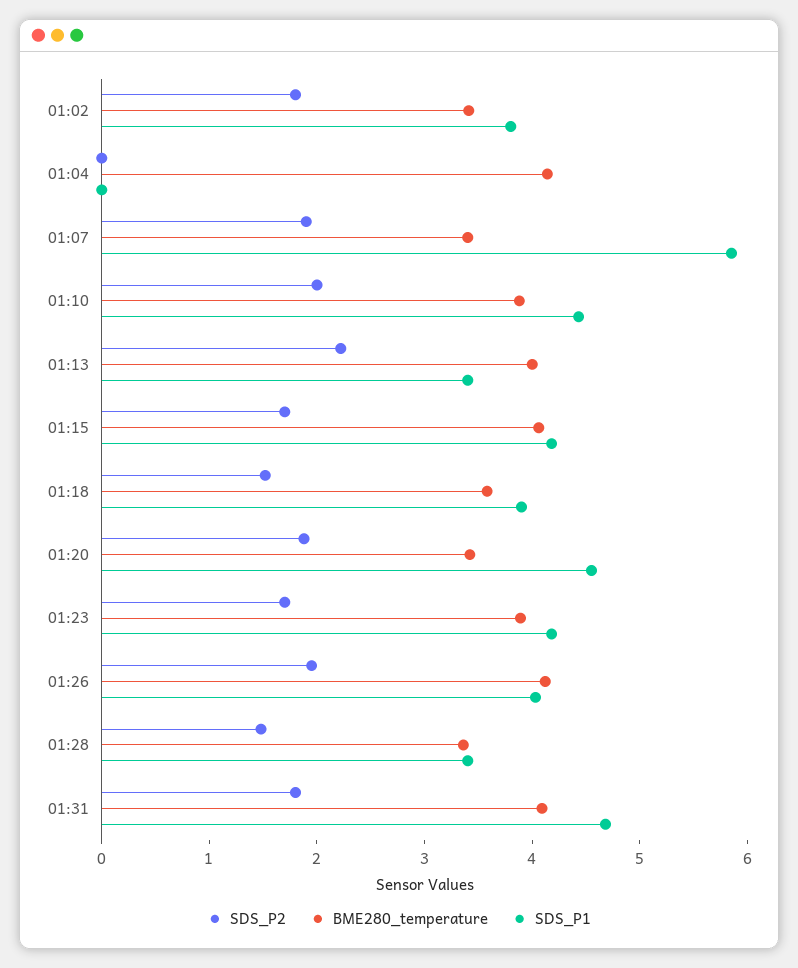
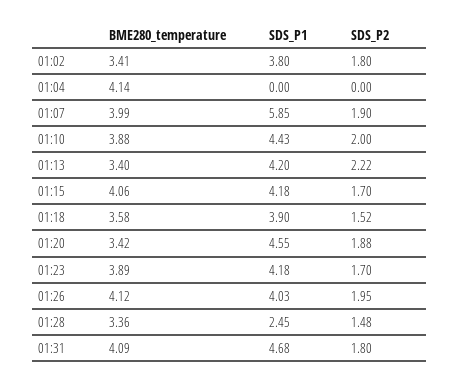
BME280_temperature, 01:07: 3.4 -> 3.99
BME280_temperature, 01:13: 4 -> 3.4
SDS_P1, 01:13: 3.4 -> 4.2
SDS_P1, 01:28: 3.4 -> 2.45

